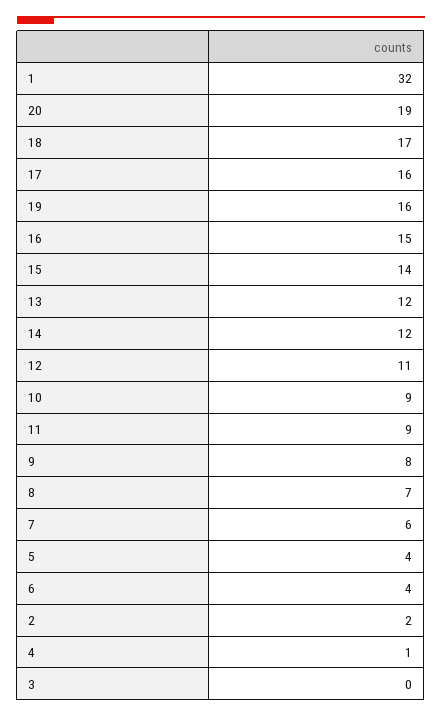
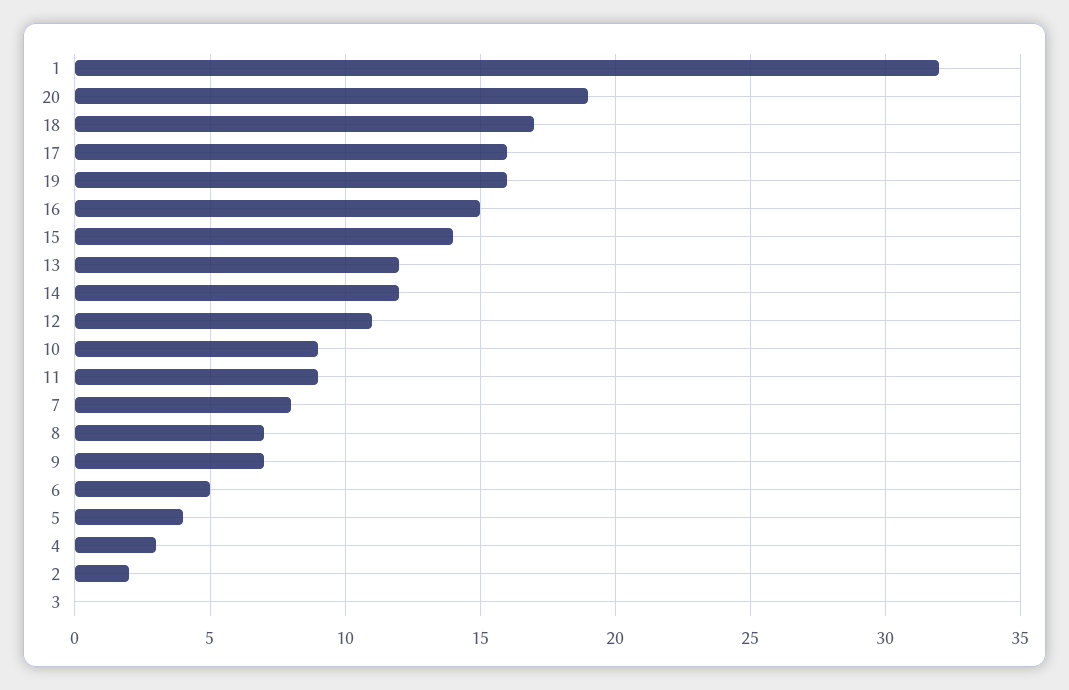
9: 8 -> 7
7: 6 -> 8
6: 4 -> 5
4: 1 -> 3

